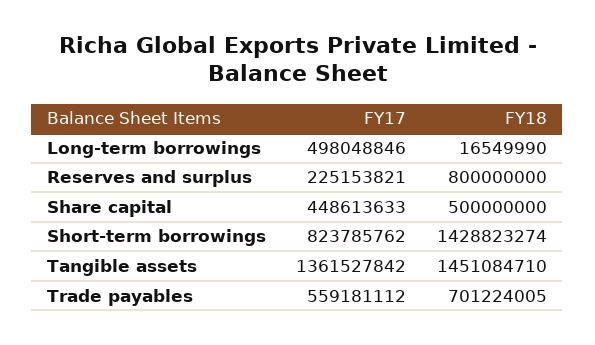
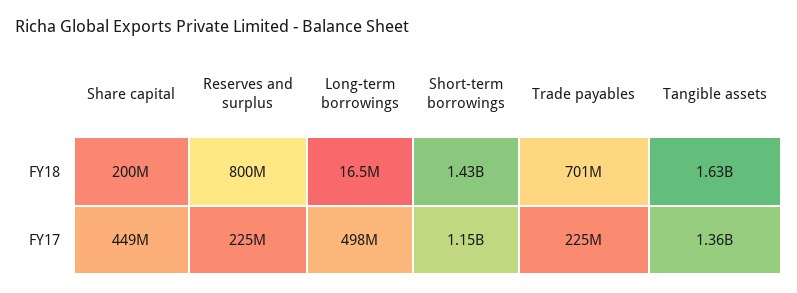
FY18, Share capital: 500000000 -> 200000000
FY17, Short-term borrowings: 823785762 -> 1150000000
FY18, Tangible assets: 1451084710 -> 1630000000
FY17, Trade payables: 559181112 -> 225000000

